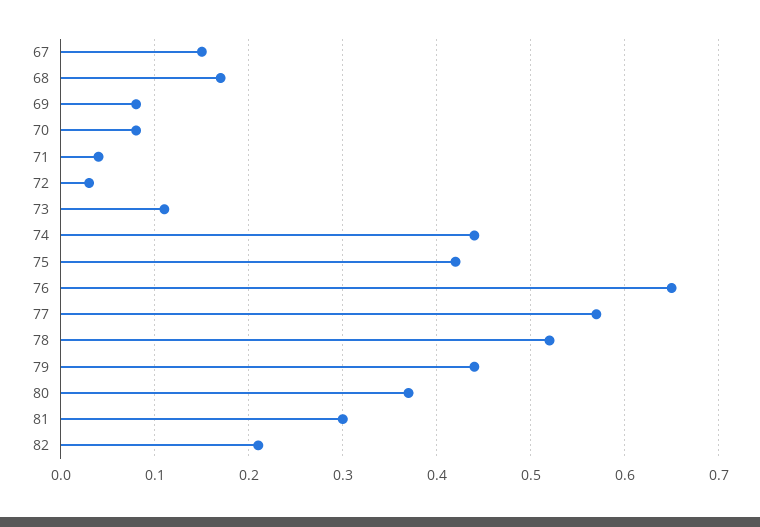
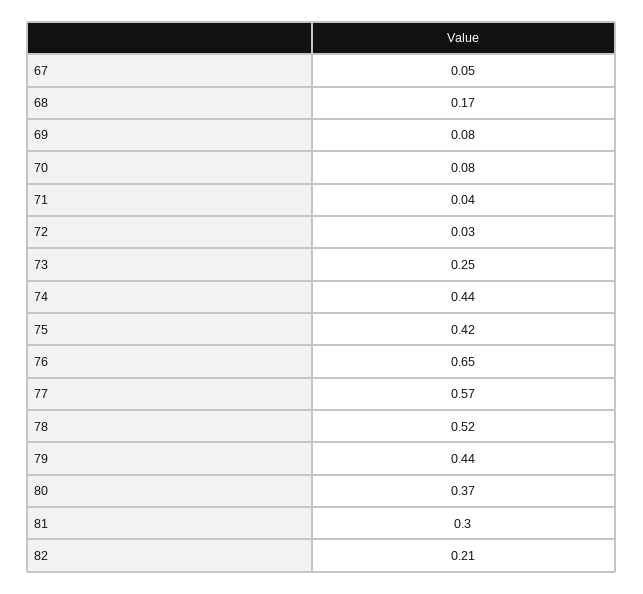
67: 0.15 -> 0.05
73: 0.11 -> 0.25

